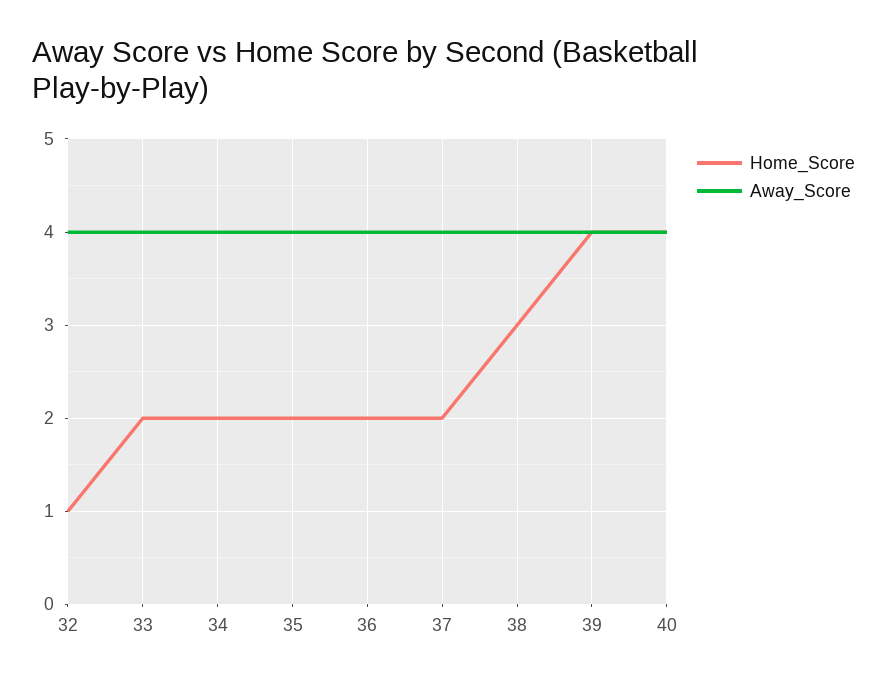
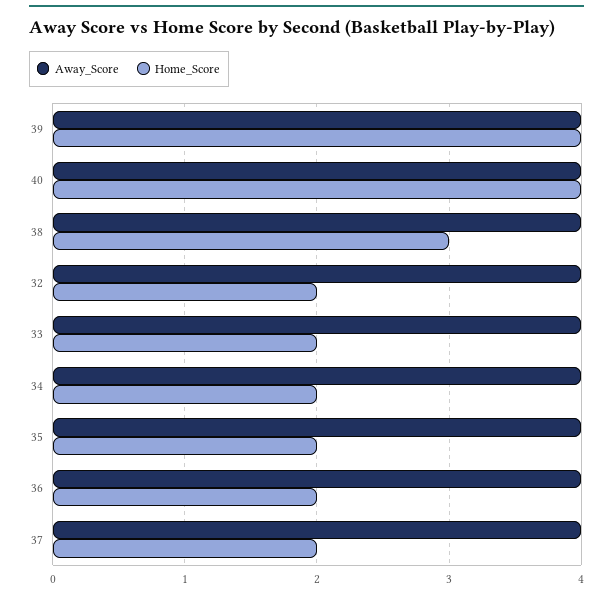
Home_Score, 32: 1 -> 2

